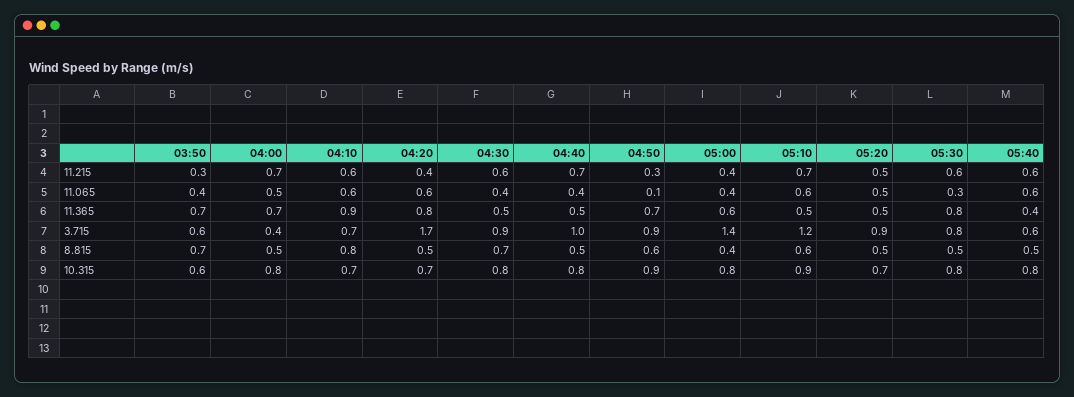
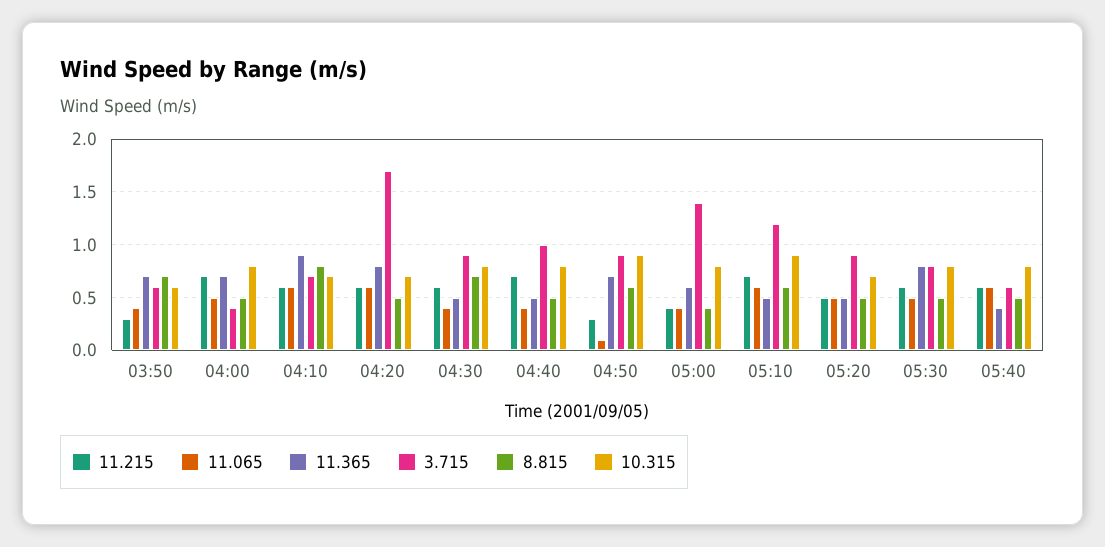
11.215, 04:20: 0.4 -> 0.6
11.065, 05:30: 0.3 -> 0.5

